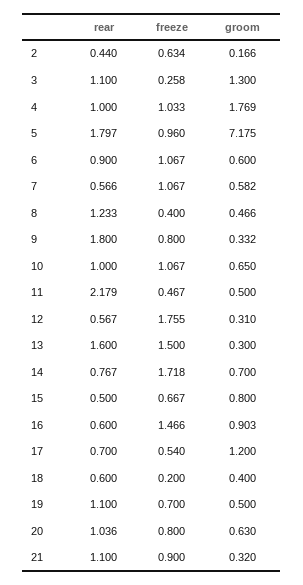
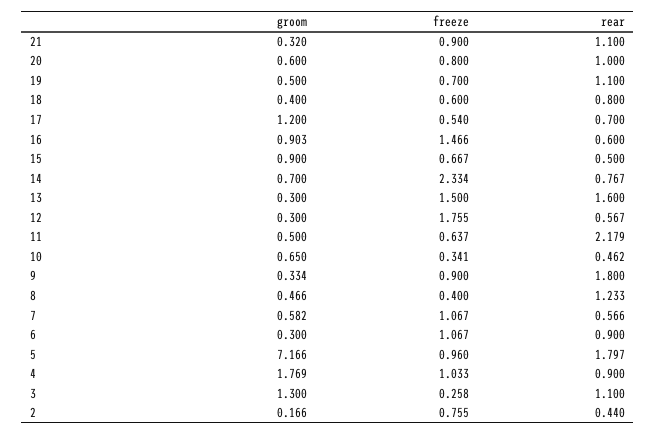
freeze, 2: 0.634 -> 0.755
rear, 4: 1 -> 0.9
groom, 5: 7.175 -> 7.166
groom, 6: 0.6 -> 0.3
freeze, 9: 0.8 -> 0.9
groom, 9: 0.332 -> 0.334
rear, 10: 1 -> 0.462
freeze, 10: 1.067 -> 0.341
freeze, 11: 0.467 -> 0.637
groom, 12: 0.31 -> 0.3
freeze, 14: 1.718 -> 2.334
groom, 15: 0.8 -> 0.9
rear, 18: 0.6 -> 0.8
freeze, 18: 0.2 -> 0.6
rear, 20: 1.036 -> 1
groom, 20: 0.63 -> 0.6

